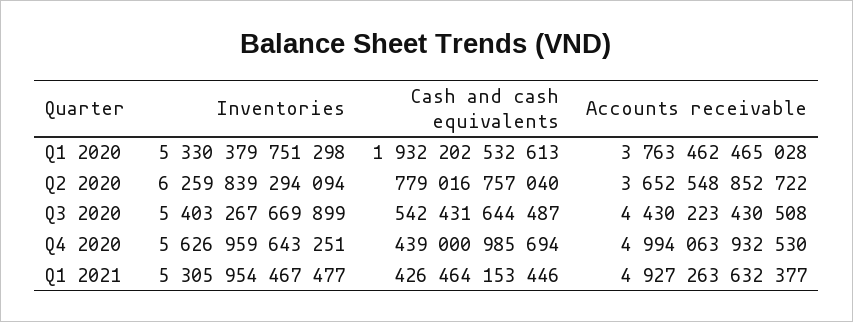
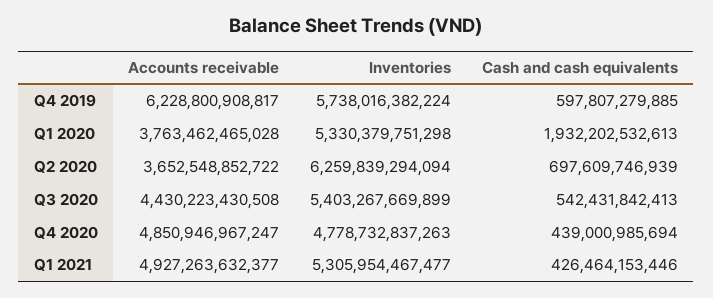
Cash and cash equivalents, Q2 2020: 779016757040 -> 697609746939
Cash and cash equivalents, Q3 2020: 542431644487 -> 542431842413
Inventories, Q4 2020: 5626959643251 -> 4778732837263
Accounts receivable, Q4 2020: 4994063932530 -> 4850946967247
Accounts receivable, Q4 2019: none -> 6228800908817
Inventories, Q4 2019: none -> 5738016382224
Cash and cash equivalents, Q4 2019: none -> 597807279885

